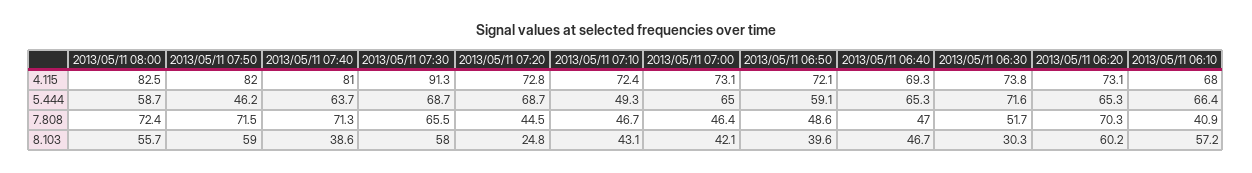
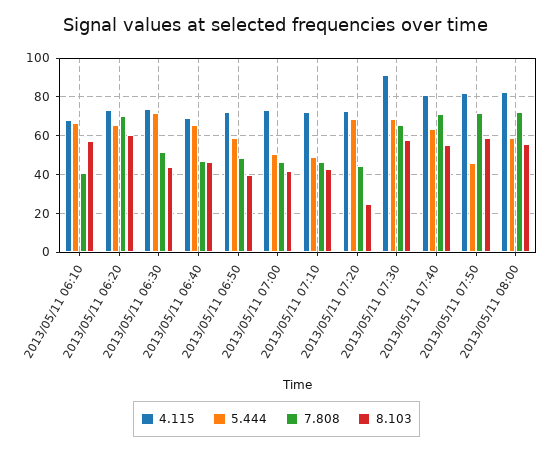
5.444, 2013/05/11 07:00: 65 -> 50
8.103, 2013/05/11 07:40: 38.6 -> 55
8.103, 2013/05/11 06:30: 30.3 -> 45

